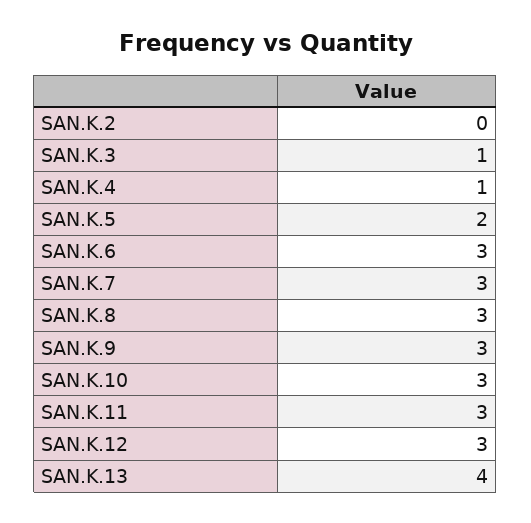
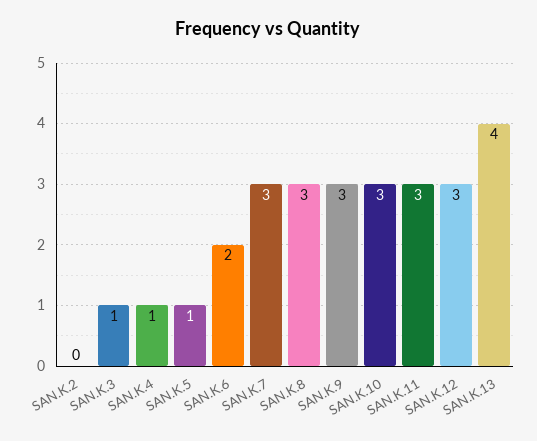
SAN.K.5: 2 -> 1
SAN.K.6: 3 -> 2

